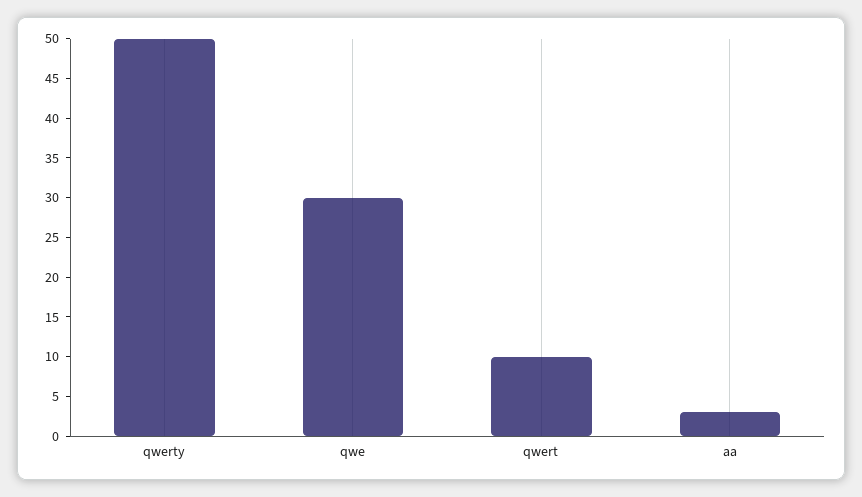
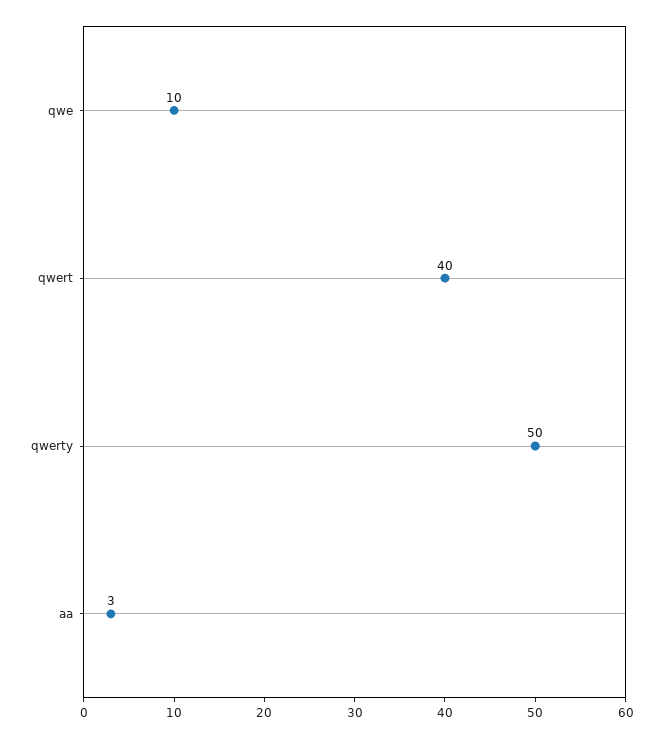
qwe: 30 -> 10
qwert: 10 -> 40

